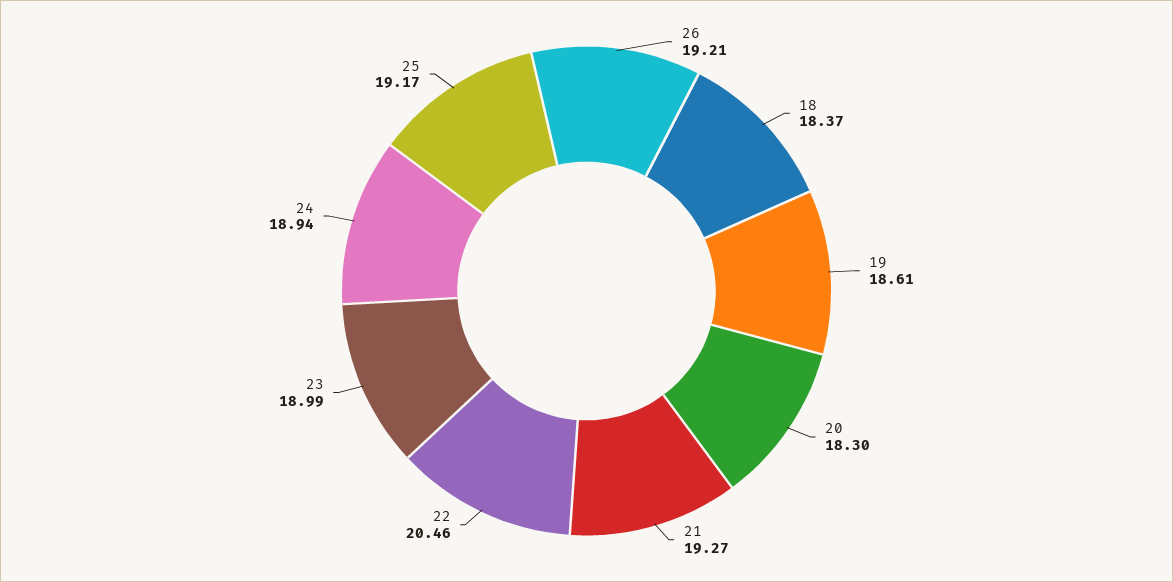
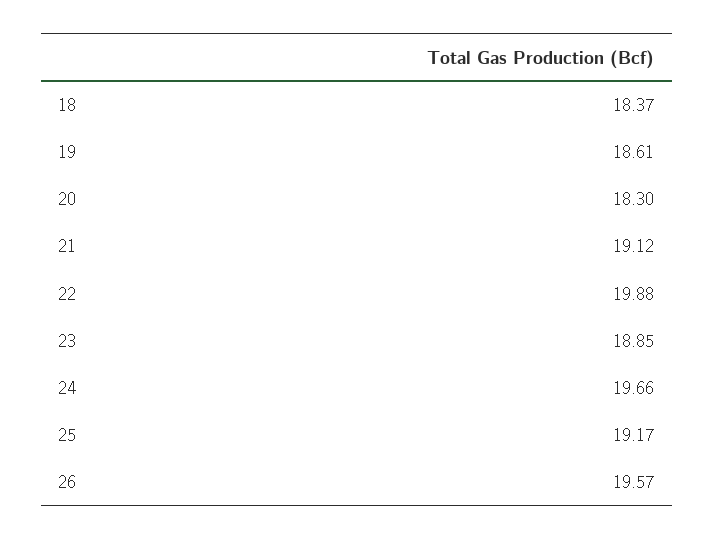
26: 19.21 -> 19.57
21: 19.27 -> 19.12
22: 20.46 -> 19.88
23: 18.99 -> 18.85
24: 18.94 -> 19.66

